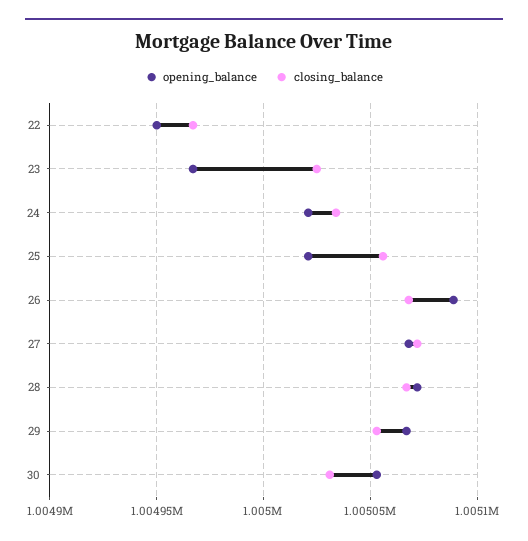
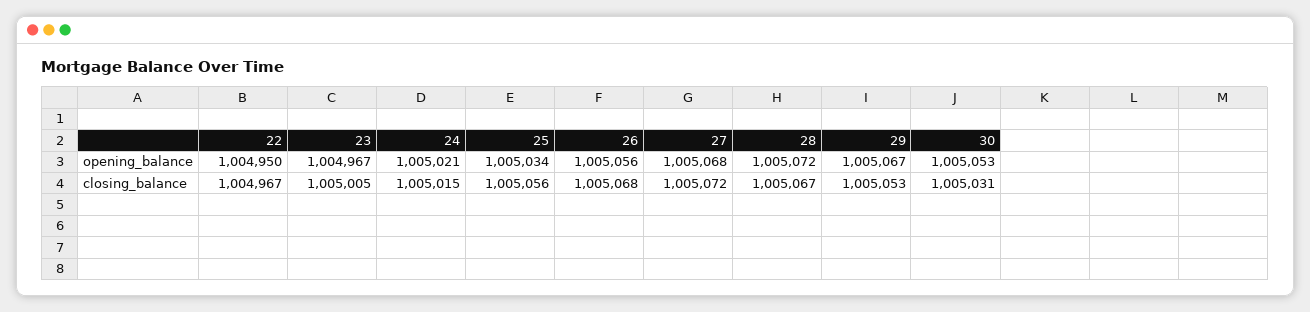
closing_balance, 23: 1005025 -> 1005005
closing_balance, 24: 1005035 -> 1005015
opening_balance, 25: 1005020 -> 1005034
opening_balance, 26: 1005090 -> 1005056

